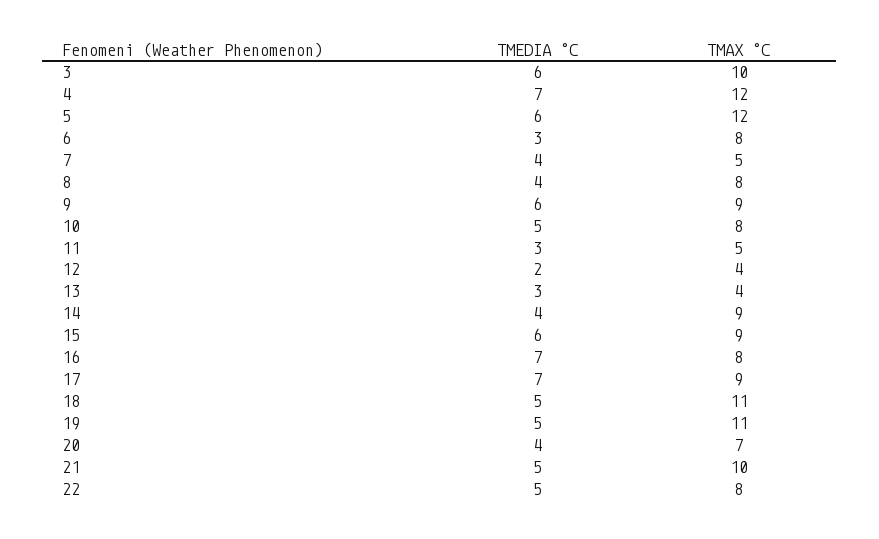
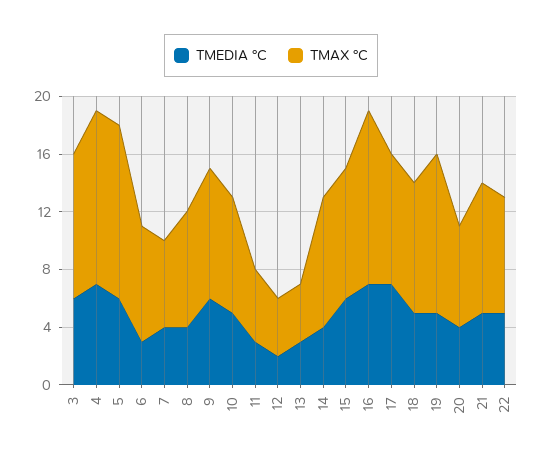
TMAX °C, 7: 5 -> 6
TMAX °C, 16: 8 -> 12
TMAX °C, 18: 11 -> 9
TMAX °C, 21: 10 -> 9

